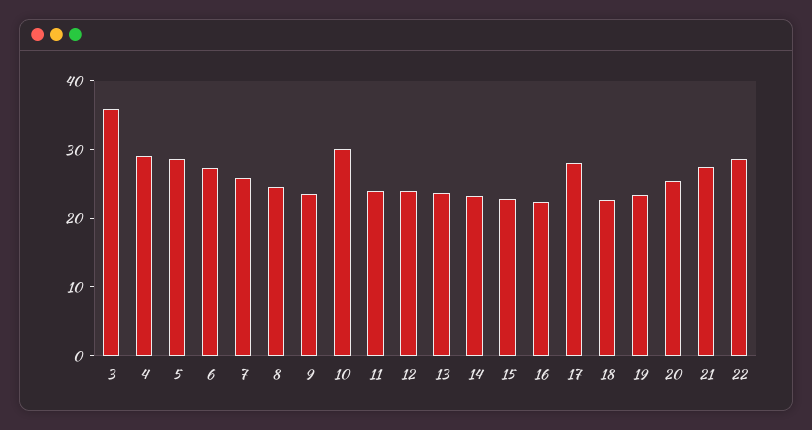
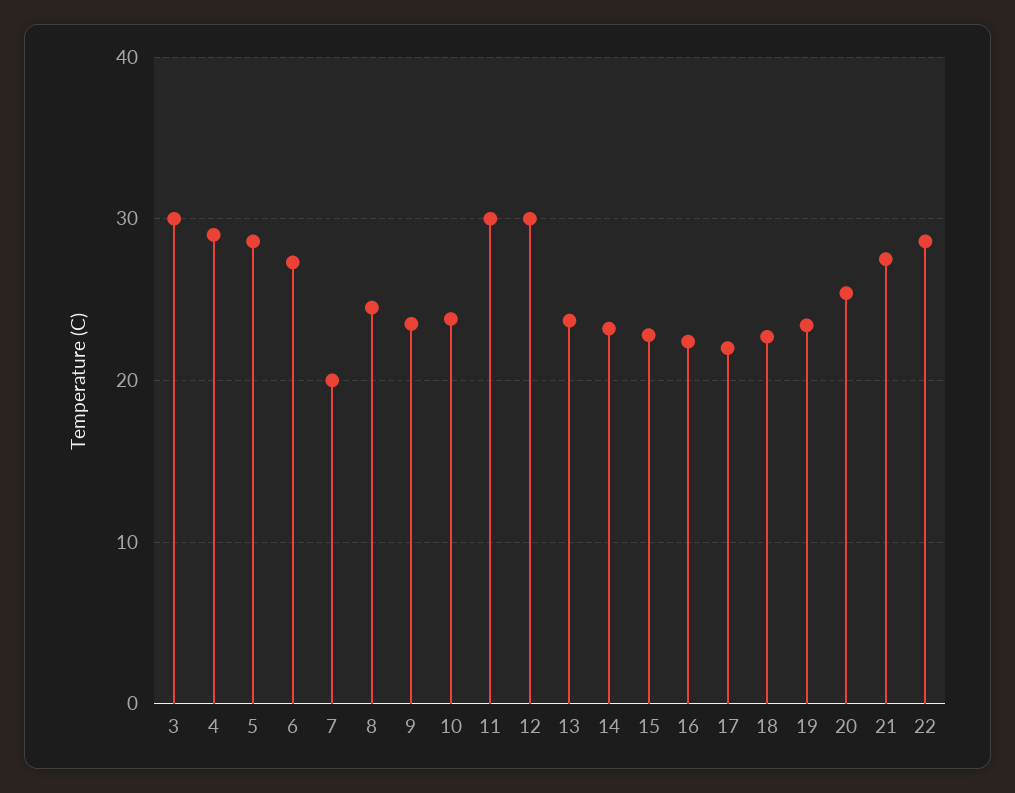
3: 36 -> 30
7: 26 -> 20
10: 30 -> 24
11: 24 -> 30
12: 24 -> 30
17: 28 -> 22

